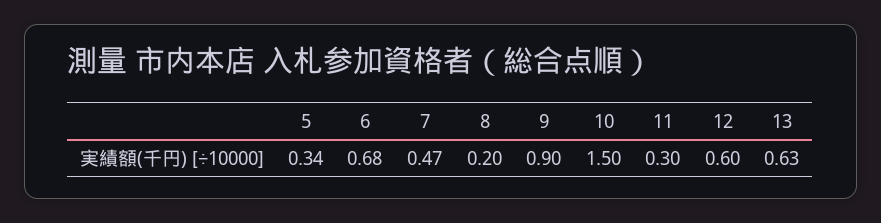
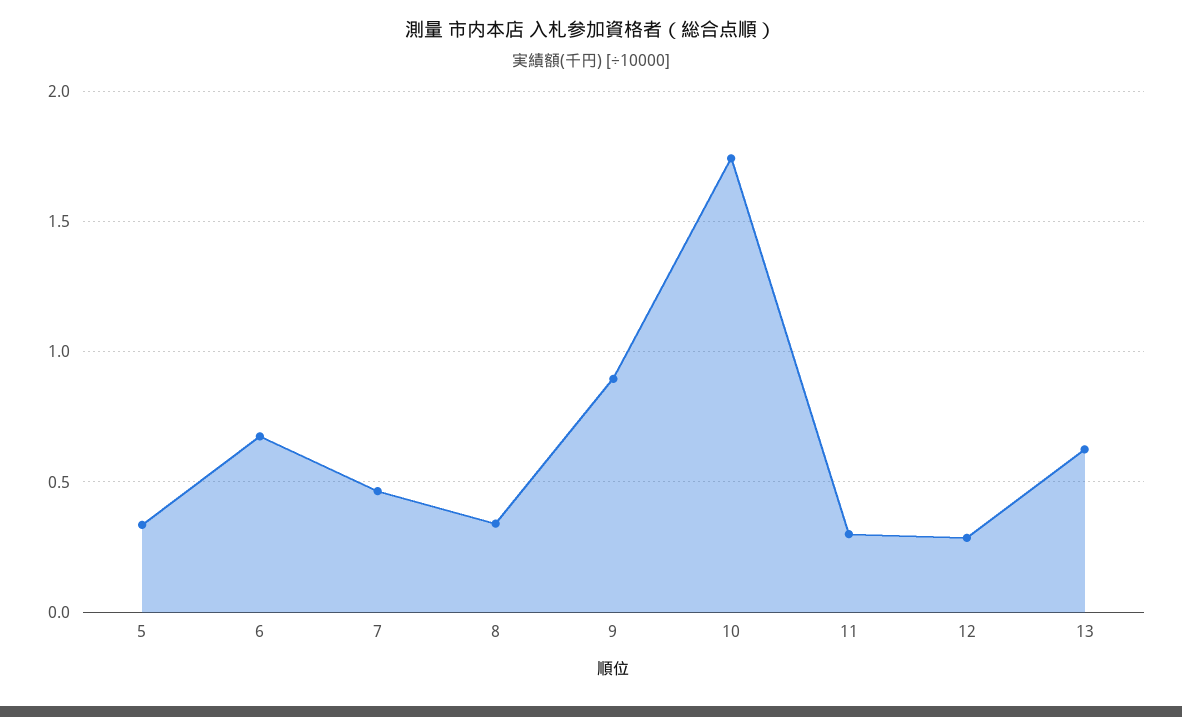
8: 0.2 -> 0.35
10: 1.5 -> 1.75
12: 0.6 -> 0.3

